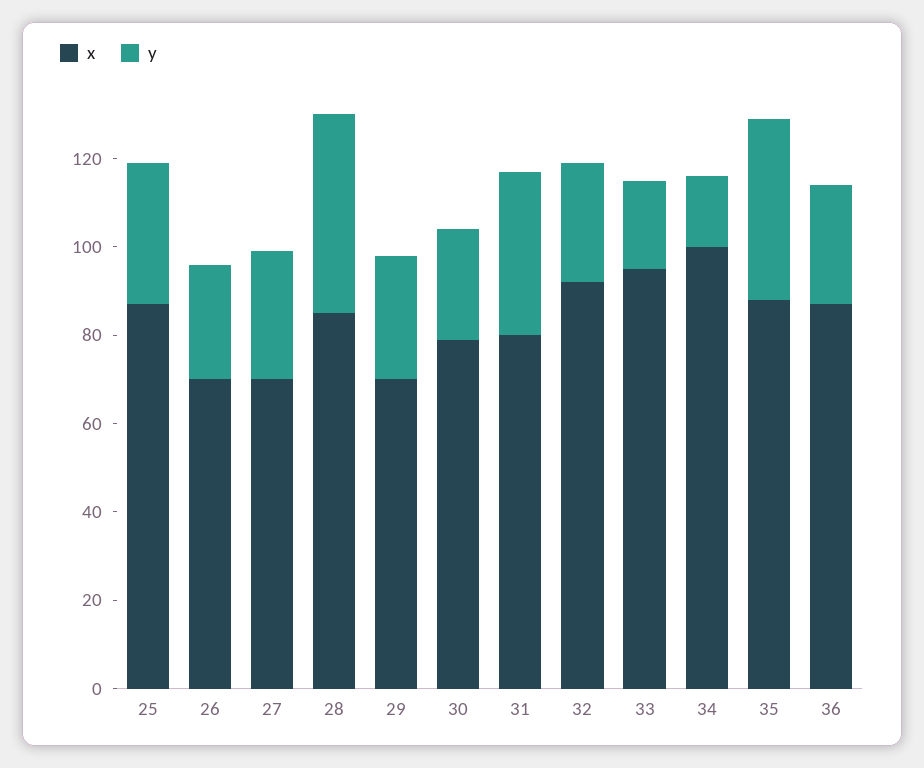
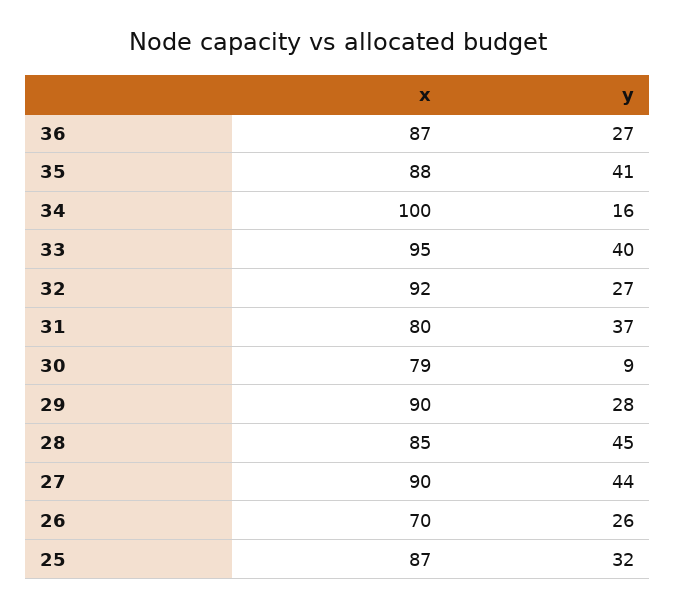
x, 27: 70 -> 90
y, 27: 30 -> 44
x, 29: 70 -> 90
y, 30: 25 -> 9
y, 33: 20 -> 40

